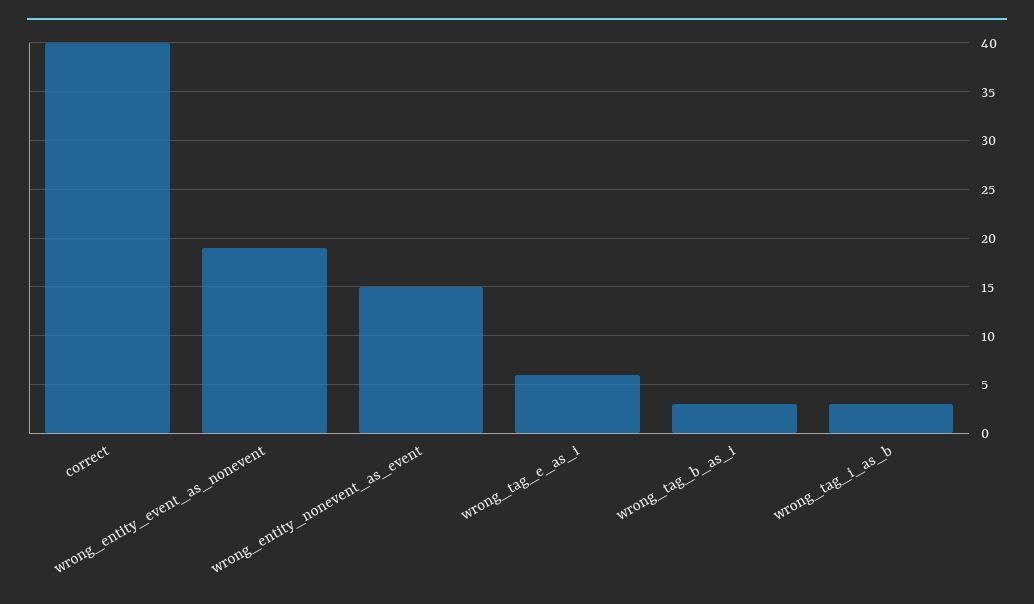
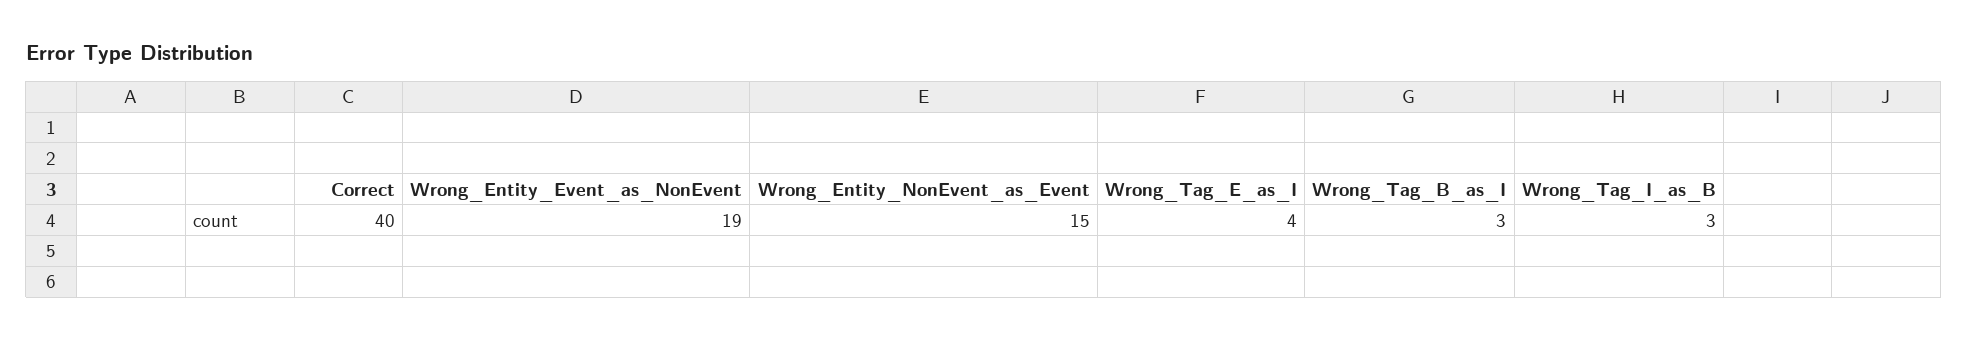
wrong_tag_e_as_i: 6 -> 4

